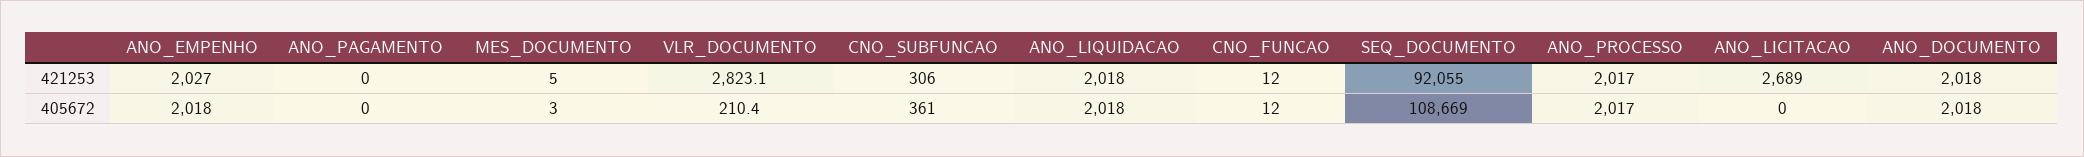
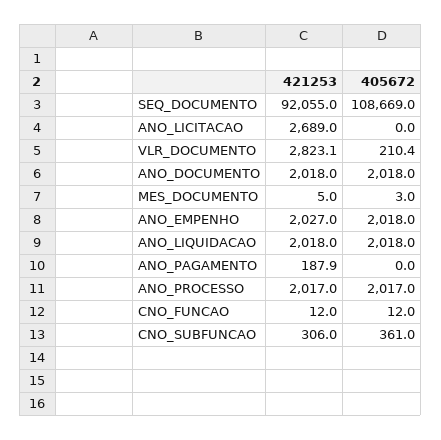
ANO_PAGAMENTO, 421253: 0 -> 187.9

